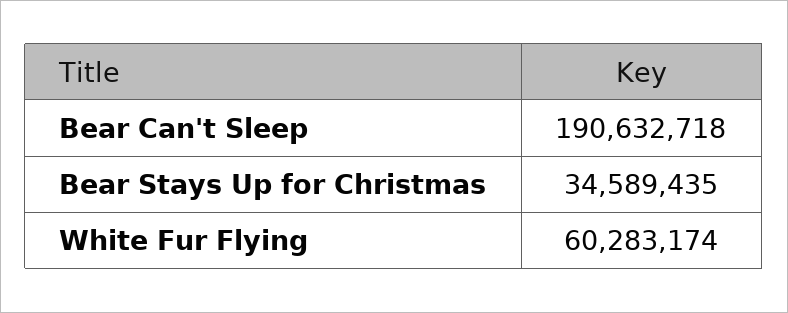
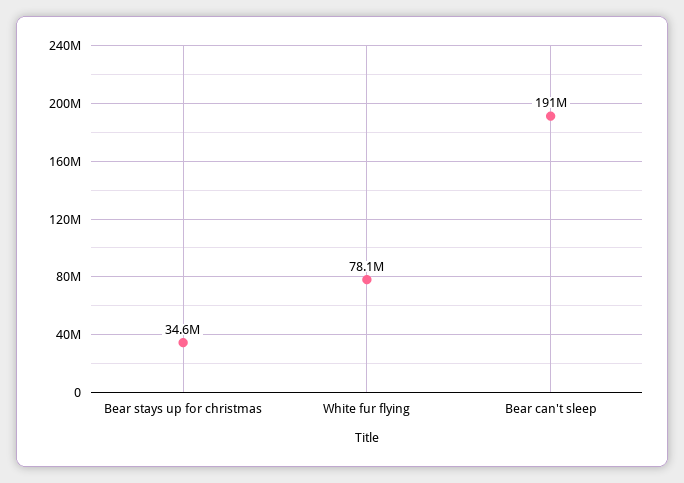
White Fur Flying: 60283174 -> 78100000

